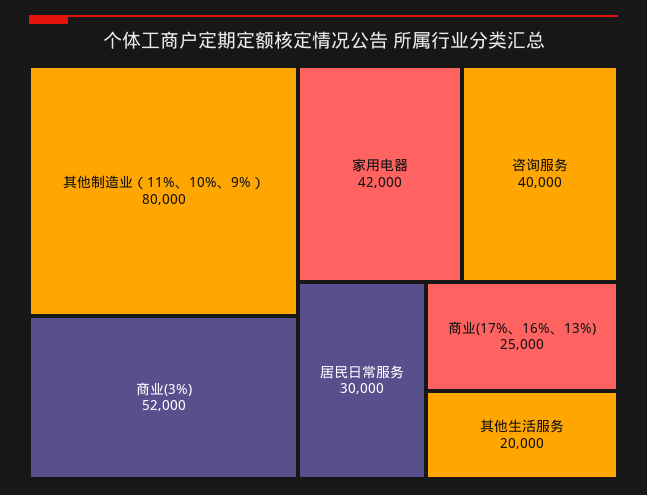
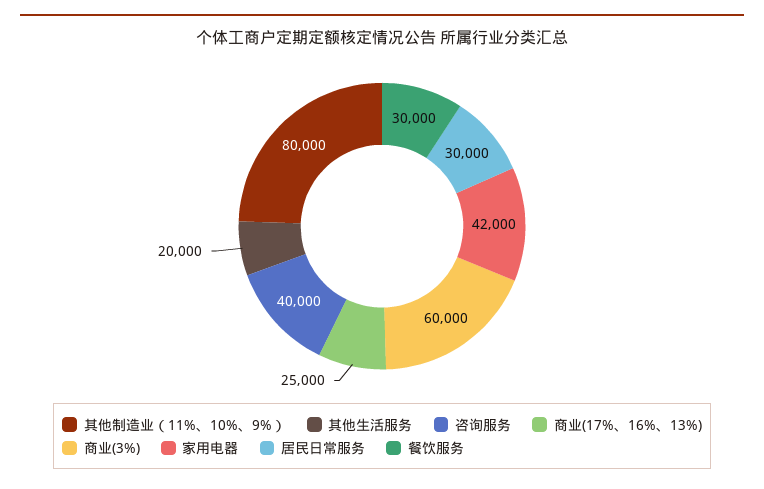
商业(3%): 52000 -> 60000
餐饮服务: none -> 30000

